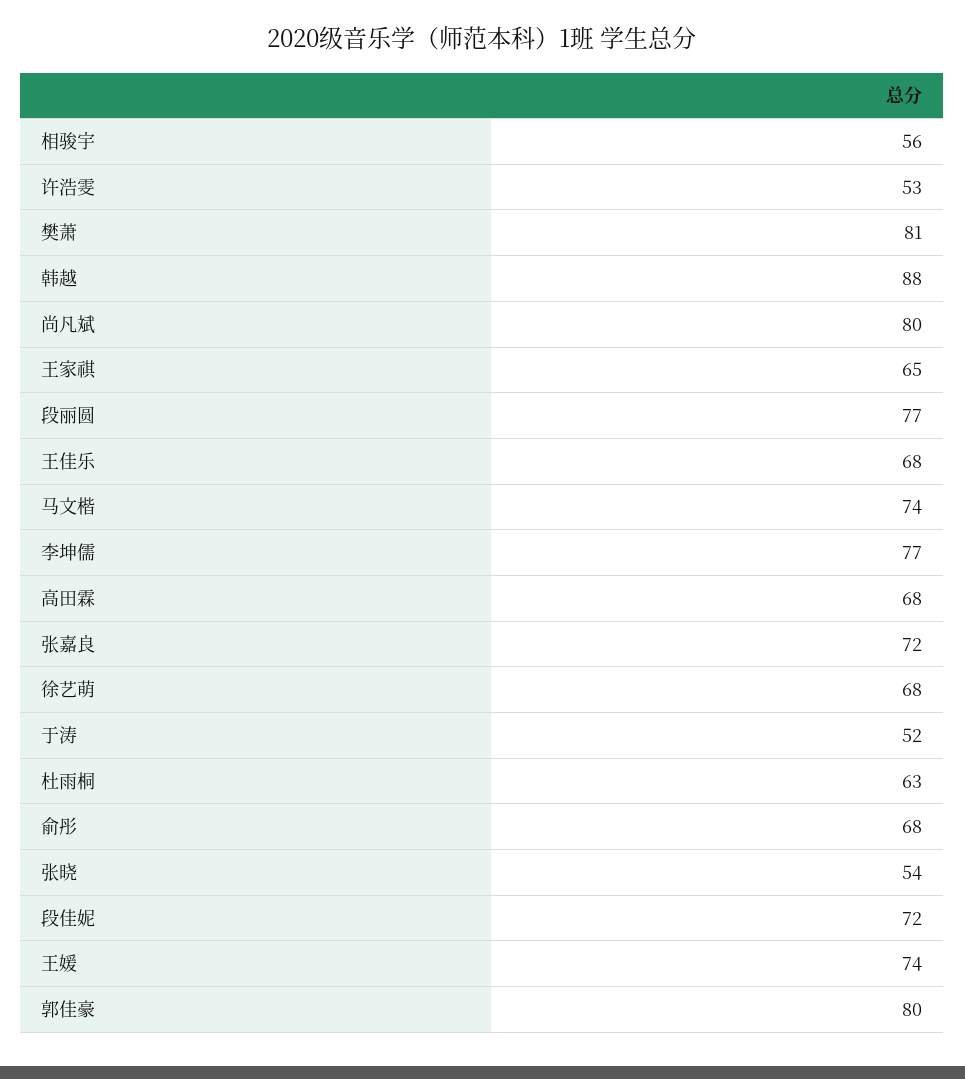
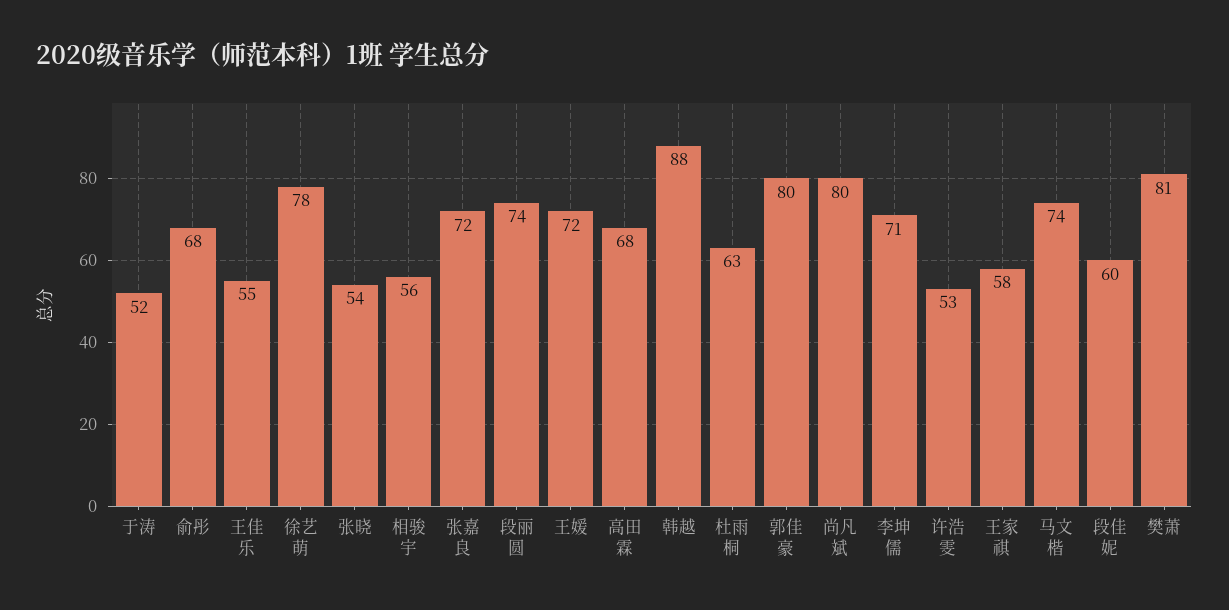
王家祺: 65 -> 58
段丽圆: 77 -> 74
王佳乐: 68 -> 55
李坤儒: 77 -> 71
徐艺萌: 68 -> 78
段佳妮: 72 -> 60
王媛: 74 -> 72

